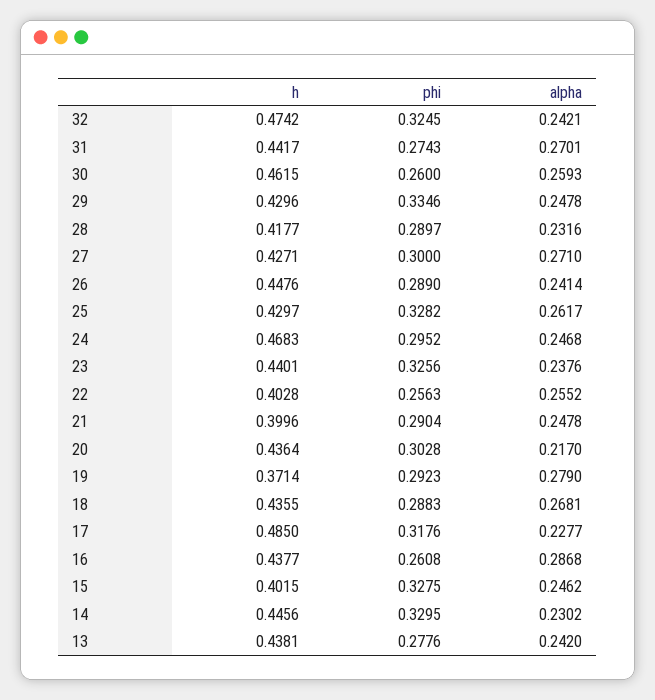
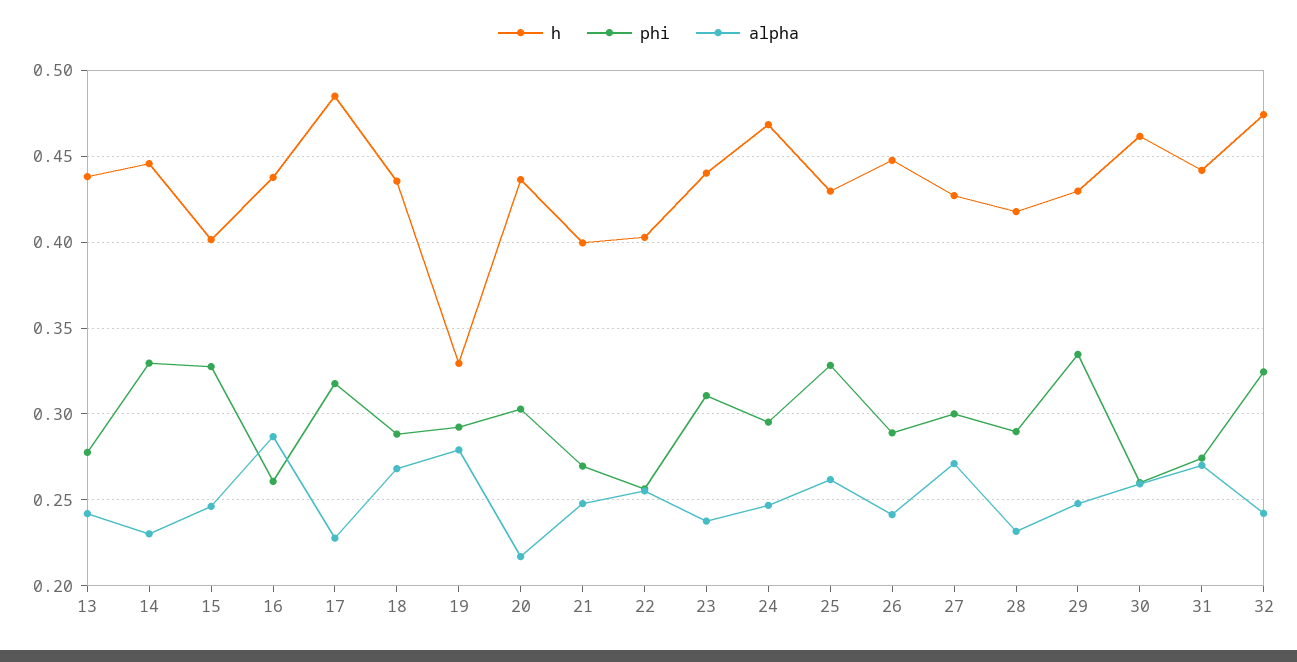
phi, 23: 0.3256 -> 0.31
phi, 21: 0.2904 -> 0.27
h, 19: 0.3714 -> 0.33

